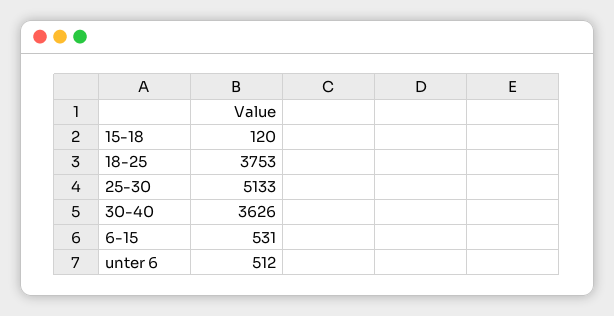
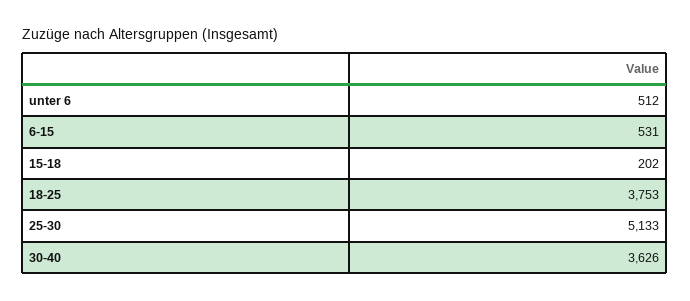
15-18: 120 -> 202

